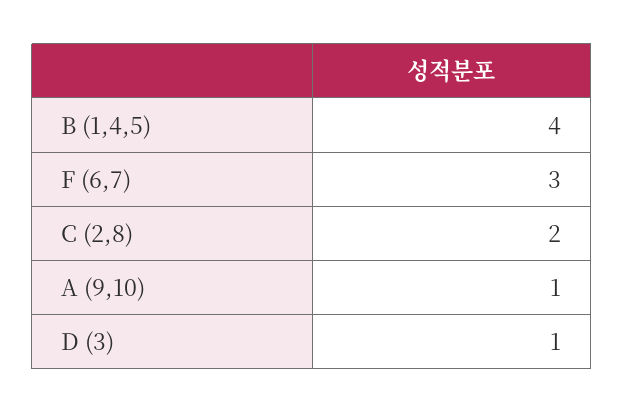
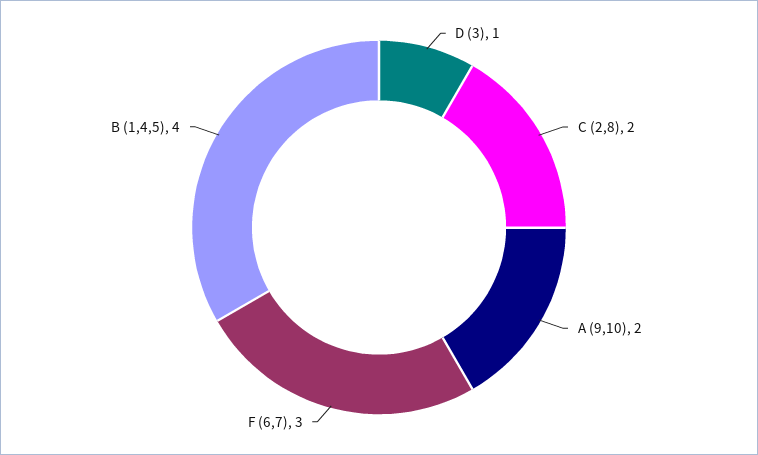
A (9,10): 1 -> 2

